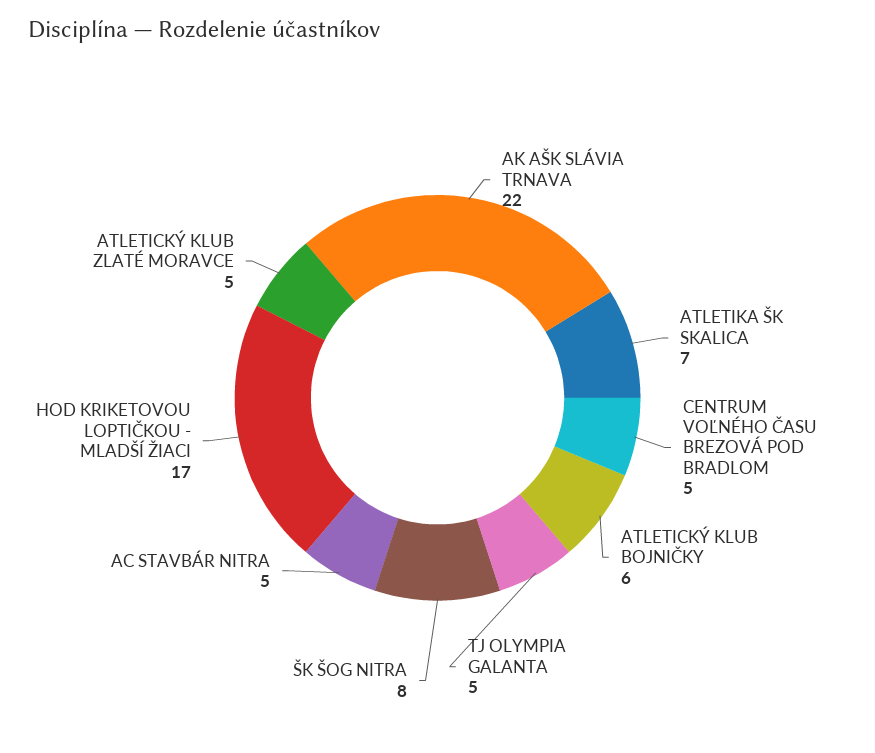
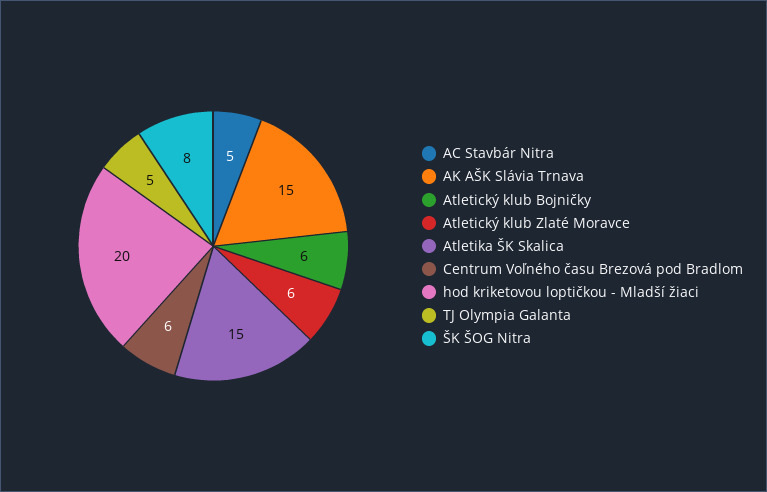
AK AŠK SLÁVIA TRNAVA: 22 -> 15
ATLETIKA ŠK SKALICA: 7 -> 15
CENTRUM VOĽNÉHO ČASU BREZOVÁ POD BRADLOM: 5 -> 6
HOD KRIKETOVOU LOPTIČKOU - MLADŠÍ ŽIACI: 17 -> 20
ATLETICKÝ KLUB ZLATÉ MORAVCE: 5 -> 6

